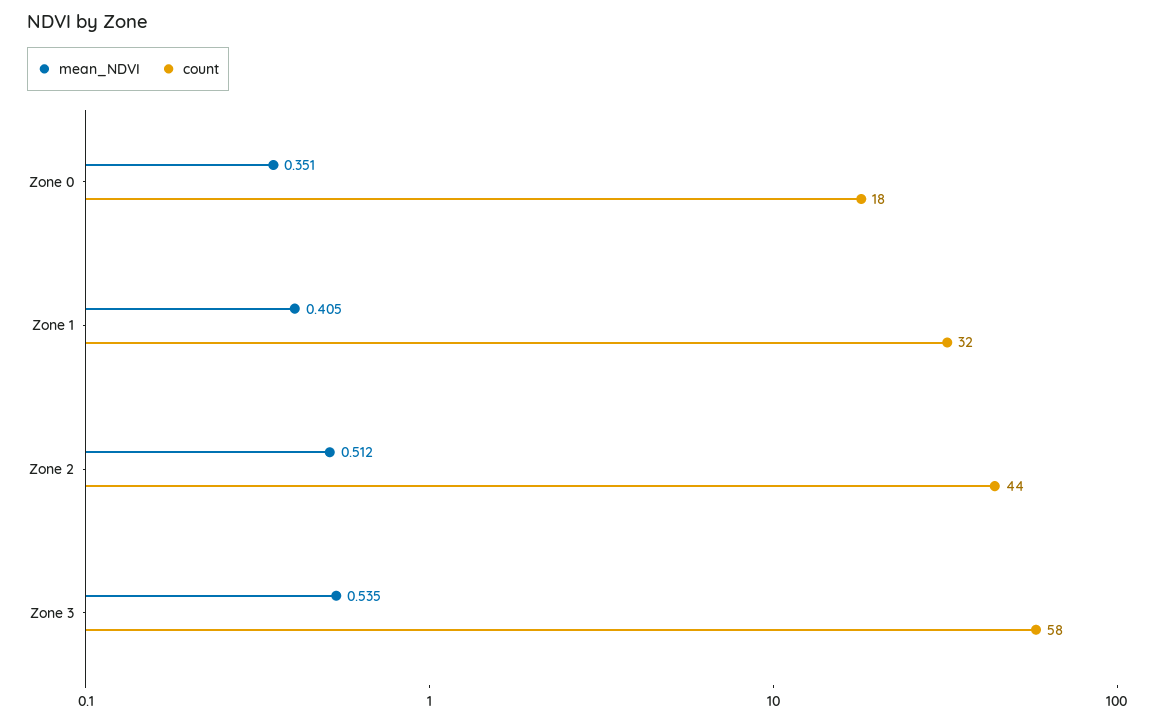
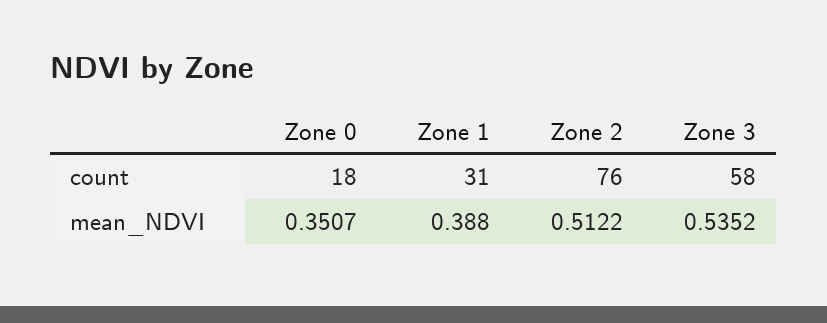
mean_NDVI, Zone 1: 0.405 -> 0.388
count, Zone 1: 32 -> 31
count, Zone 2: 44 -> 76

